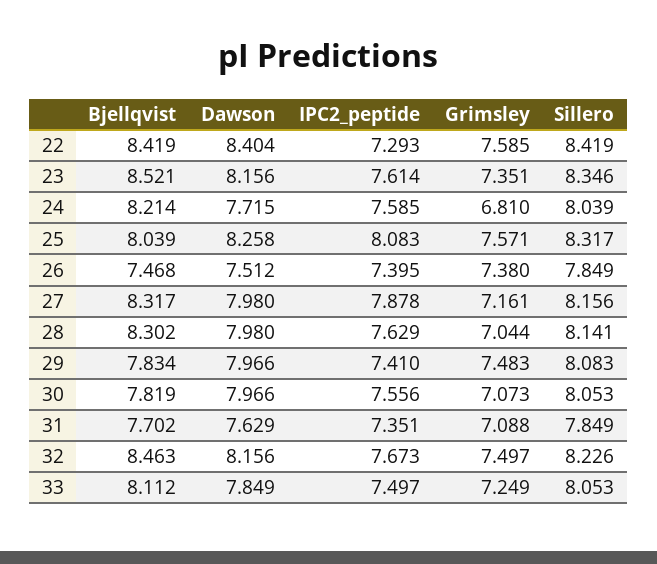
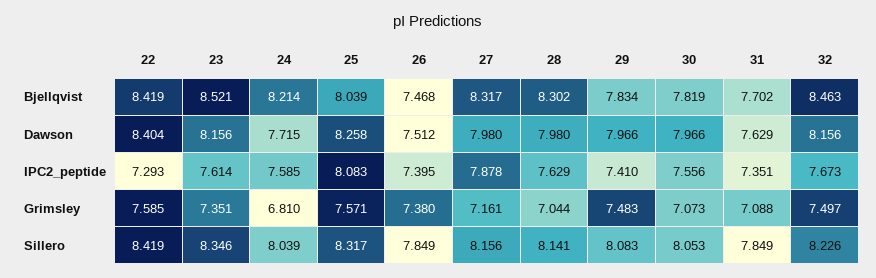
Bjellqvist, 33: 8.112 -> none
Dawson, 33: 7.849 -> none
IPC2_peptide, 33: 7.497 -> none
Grimsley, 33: 7.249 -> none
Sillero, 33: 8.053 -> none

